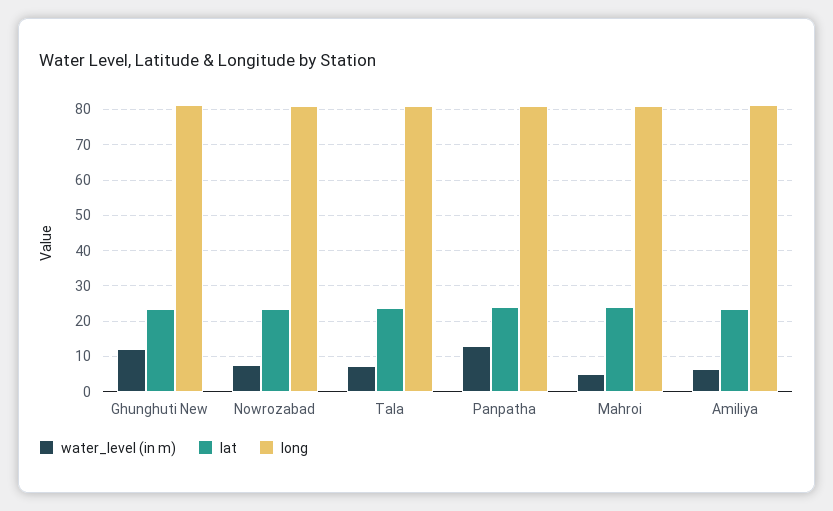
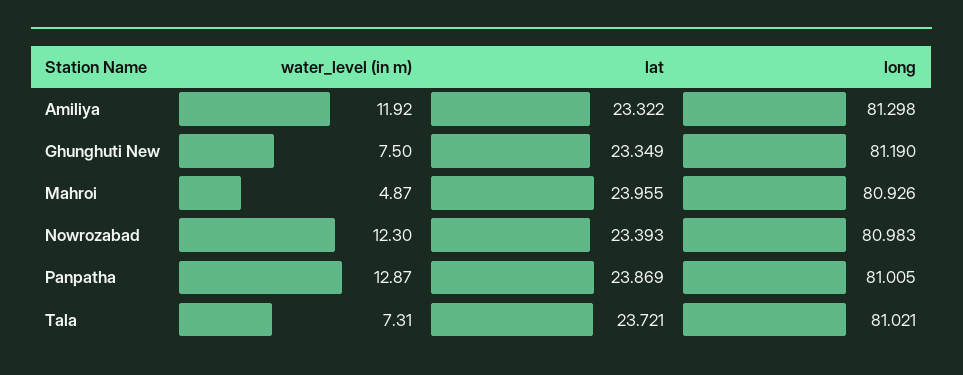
water_level (in m), Ghunghuti New: 12 -> 7.5
water_level (in m), Nowrozabad: 8 -> 12.3
water_level (in m), Amiliya: 6 -> 11.92

